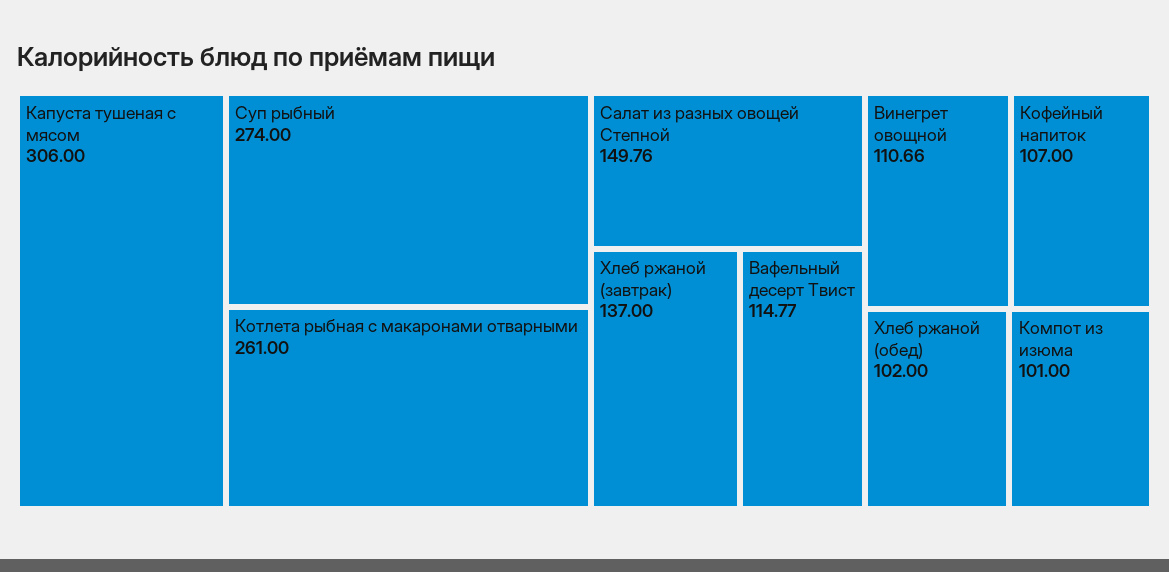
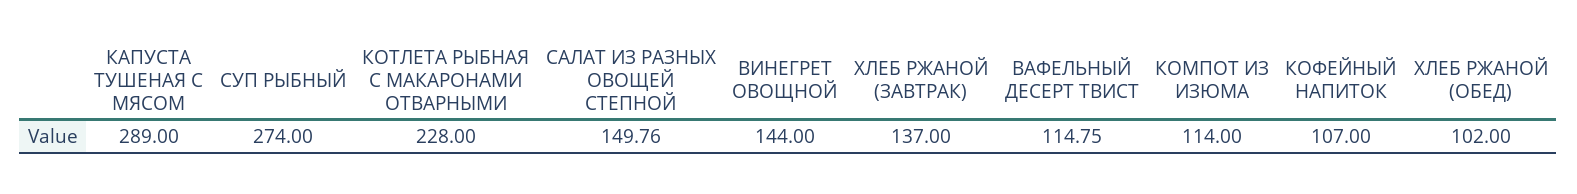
Капуста тушеная с мясом: 306 -> 289
Котлета рыбная с макаронами отварными: 261 -> 228
Вафельный десерт Твист: 114.77 -> 114.75
Винегрет овощной: 110.66 -> 144
Компот из изюма: 101 -> 114

